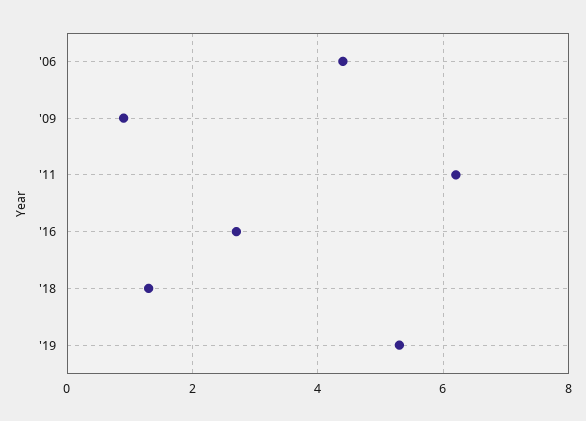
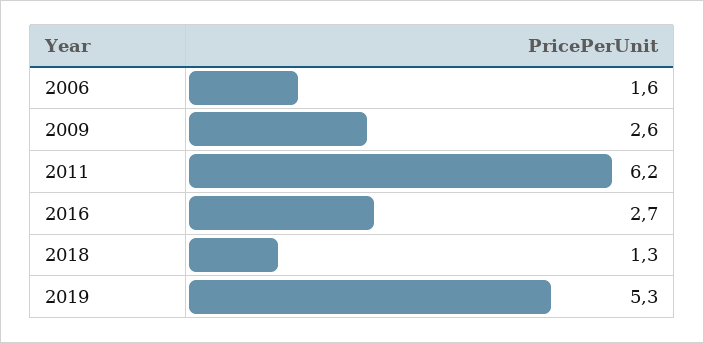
'06: 4.5 -> 1.6
'09: 1 -> 2.6

